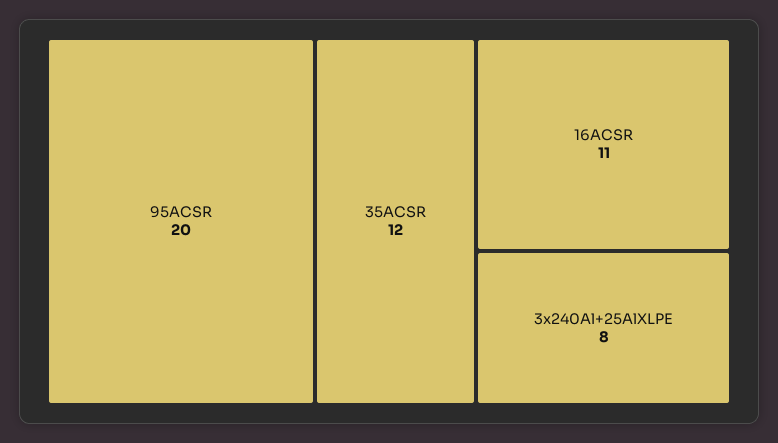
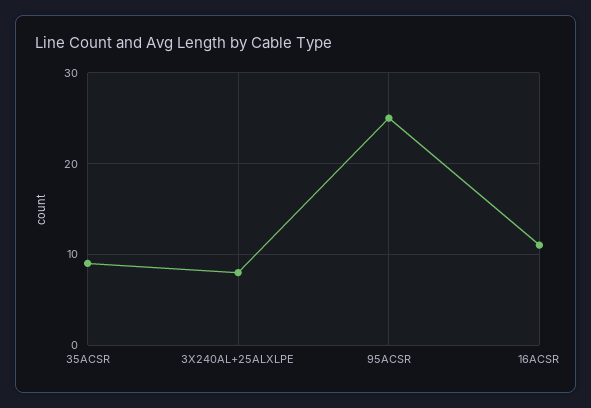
95ACSR: 20 -> 25
35ACSR: 12 -> 9

